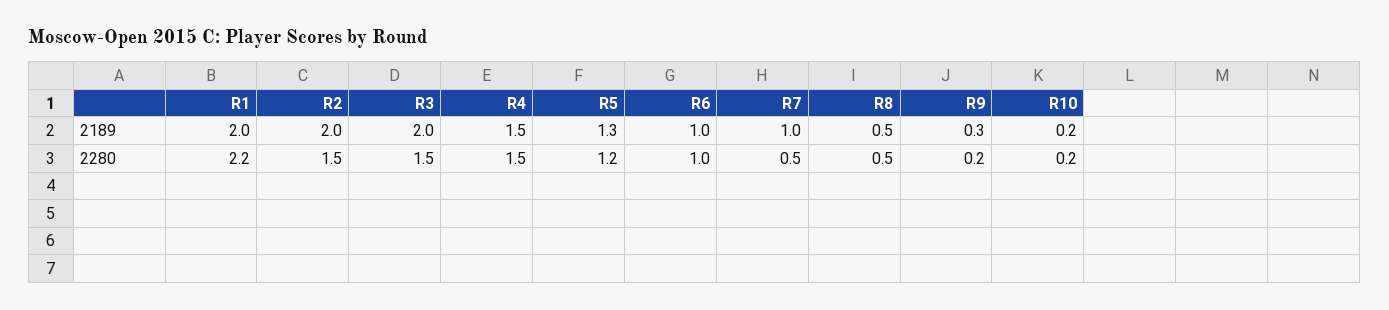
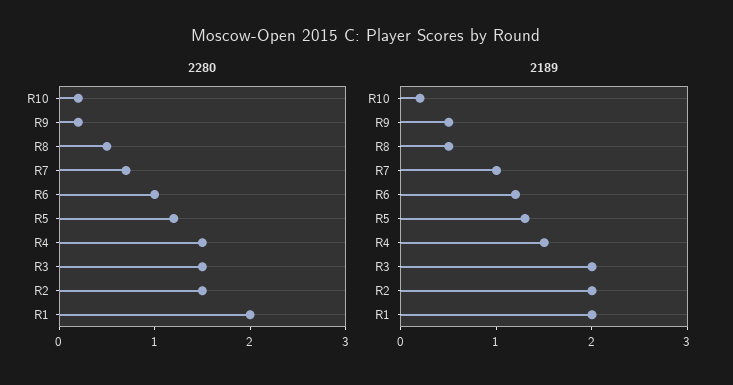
2189, R6: 1 -> 1.2
2189, R9: 0.3 -> 0.5
2280, R1: 2.2 -> 2
2280, R7: 0.5 -> 0.7

